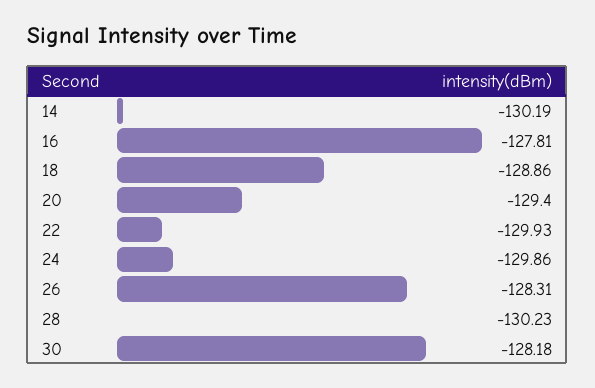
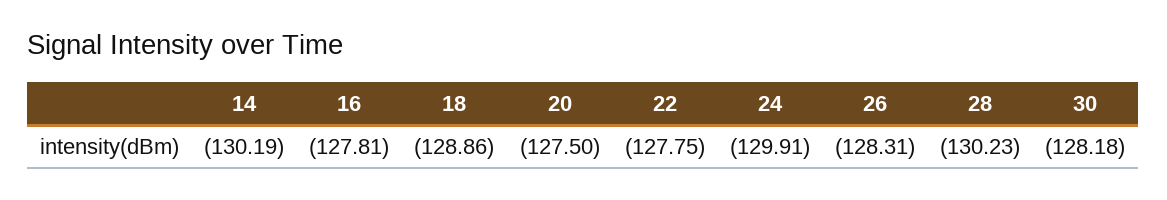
20: -129.4 -> -127.5
22: -129.93 -> -127.75
24: -129.86 -> -129.91

